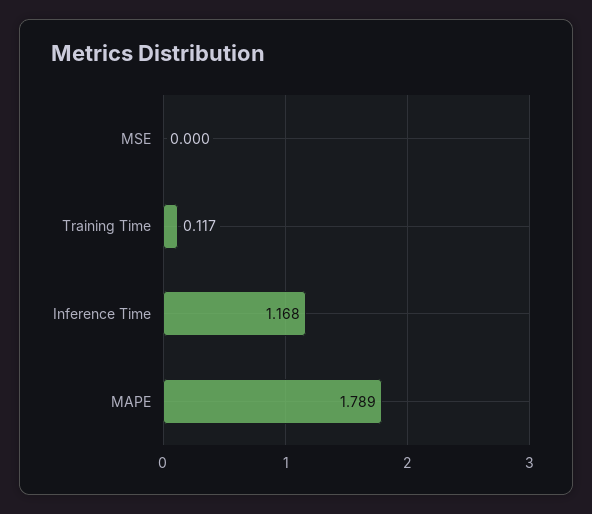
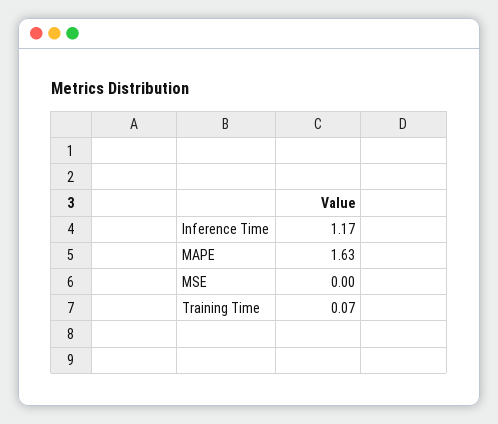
Training Time: 0.117 -> 0.07
MAPE: 1.789 -> 1.63

